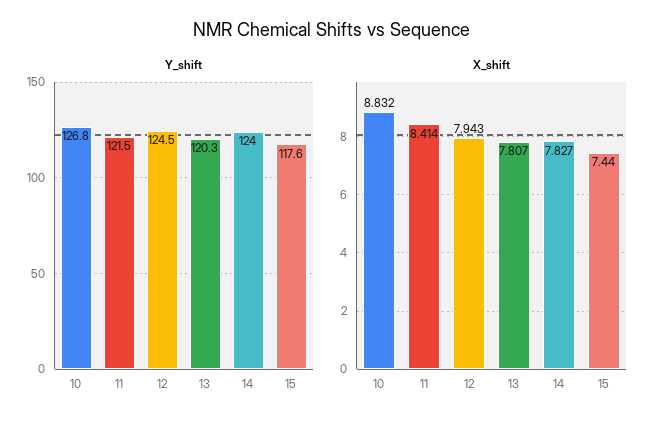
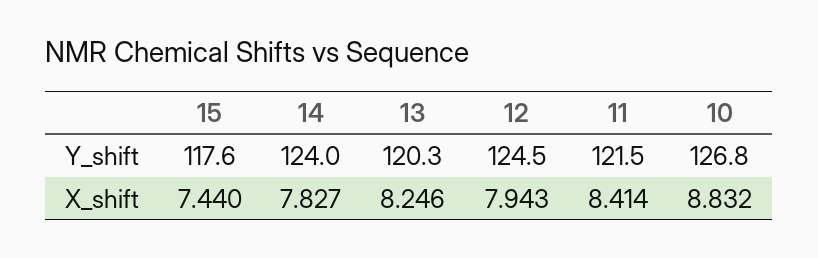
X_shift, 13: 7.807 -> 8.246

